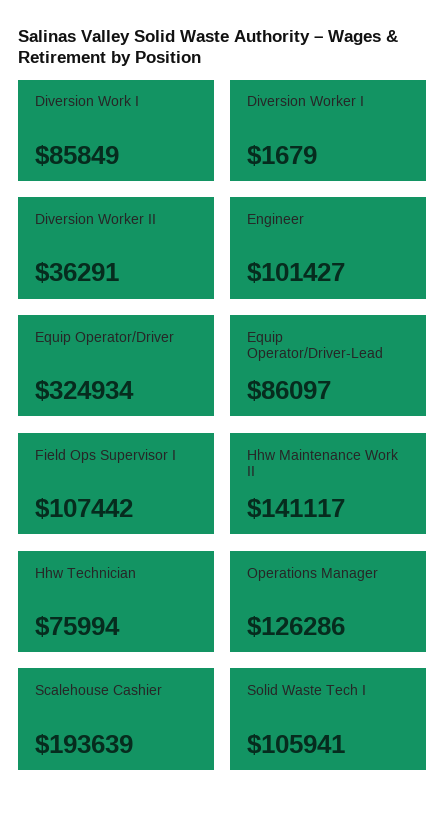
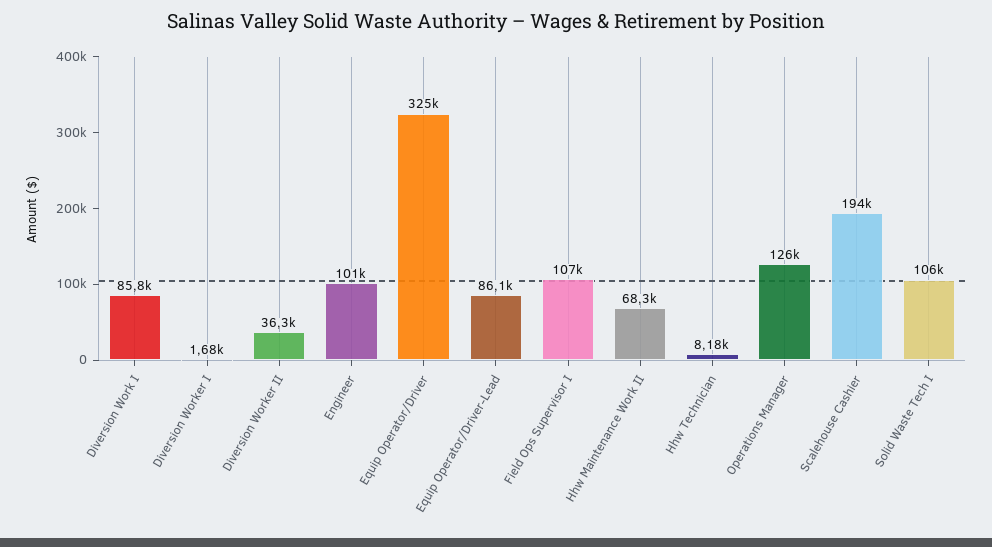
Hhw Maintenance Work II: 141117 -> 68300
Hhw Technician: 75994 -> 8180

